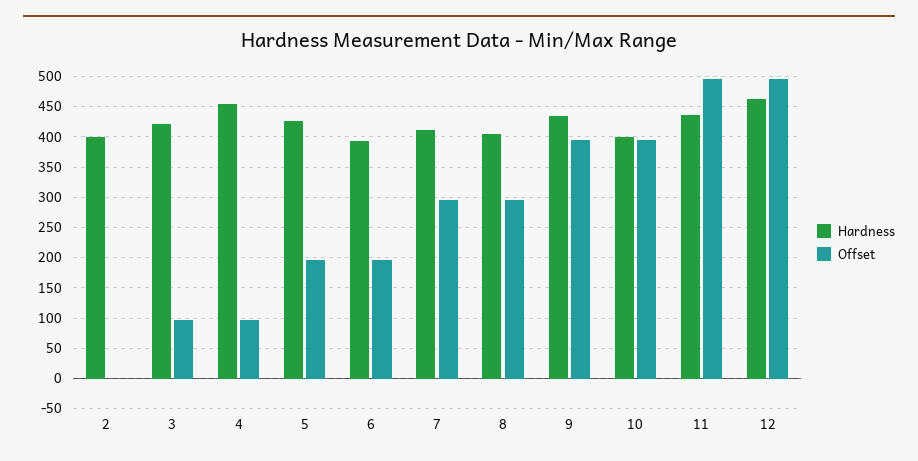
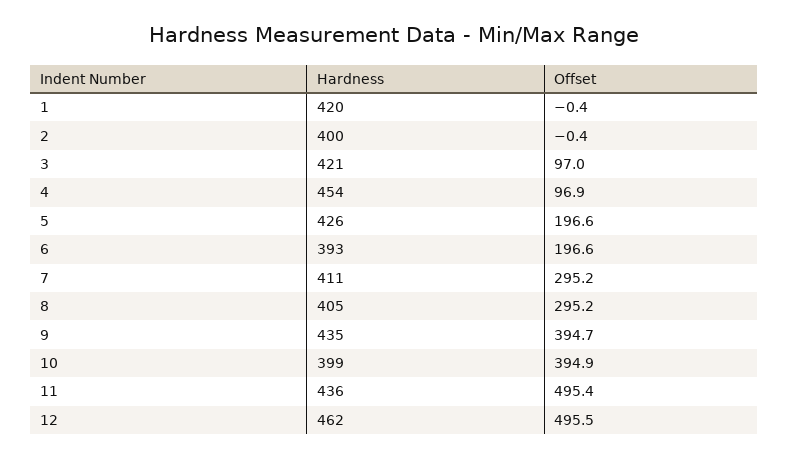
Hardness, 1: none -> 420
Offset, 1: none -> -0.4

